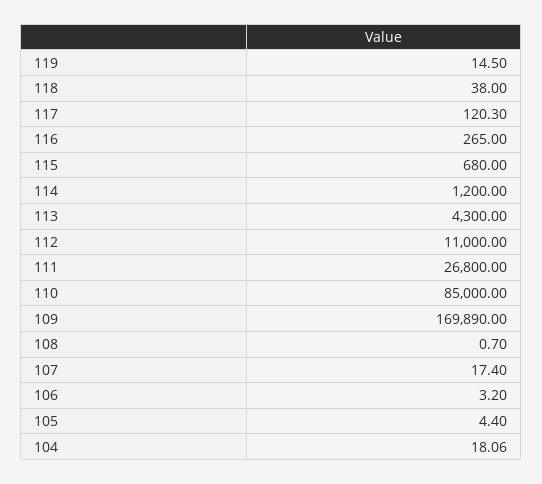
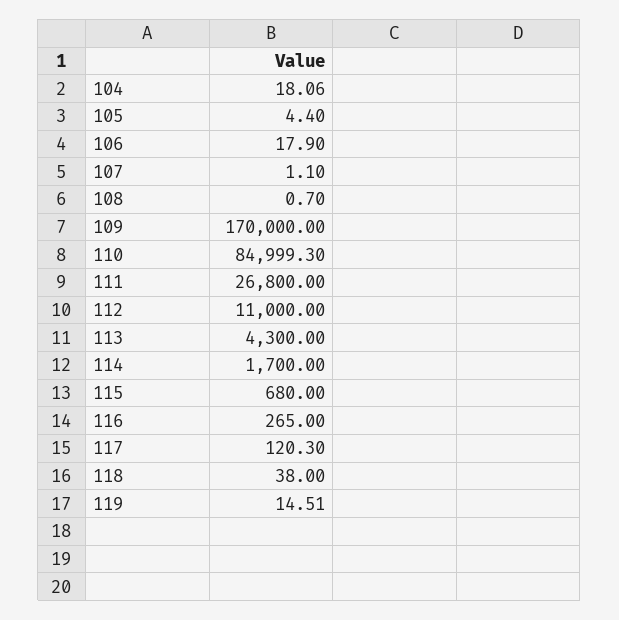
119: 14.5 -> 14.51
114: 1200 -> 1700
110: 85000 -> 84999.3
109: 169890 -> 170000
107: 17.4 -> 1.1
106: 3.2 -> 17.9

